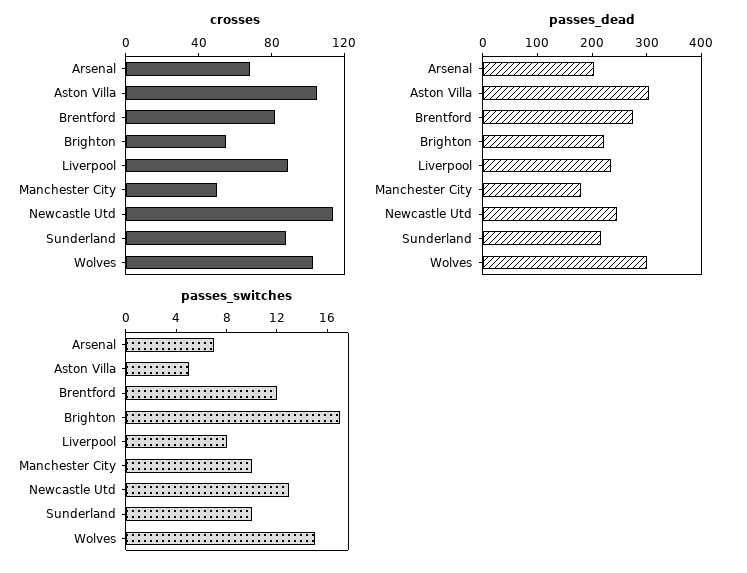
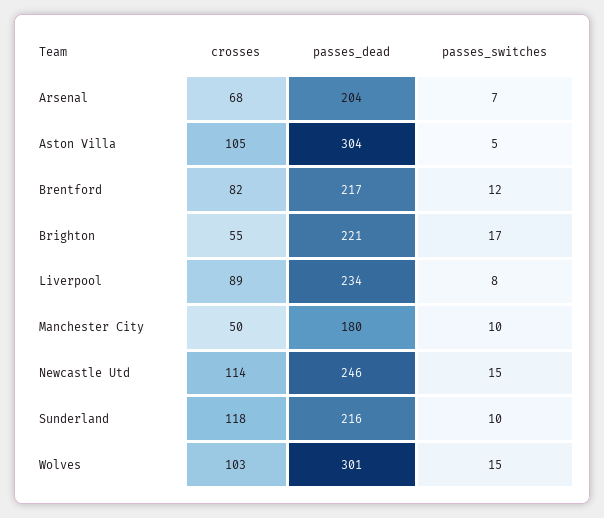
crosses, Sunderland: 90 -> 118
passes_dead, Brentford: 280 -> 217
passes_switches, Newcastle Utd: 13 -> 15

